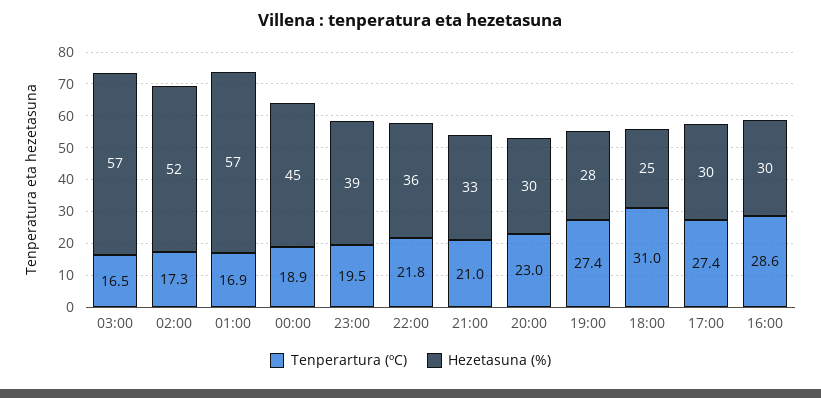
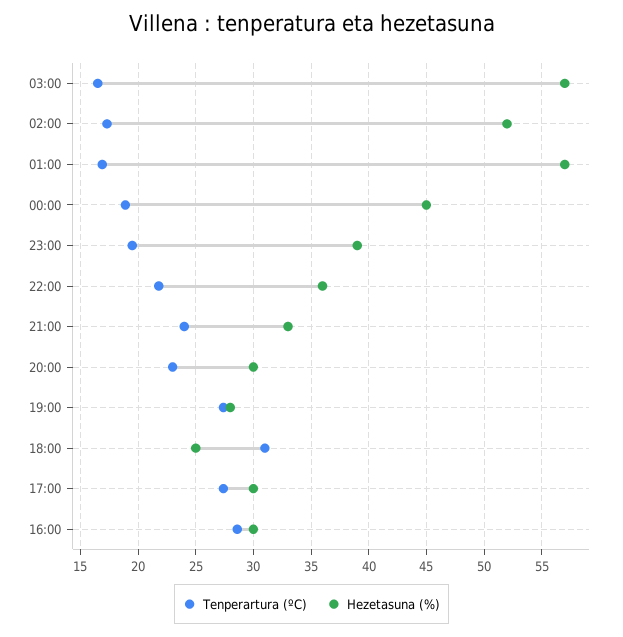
Tenperartura (ºC), 21:00: 21 -> 24

